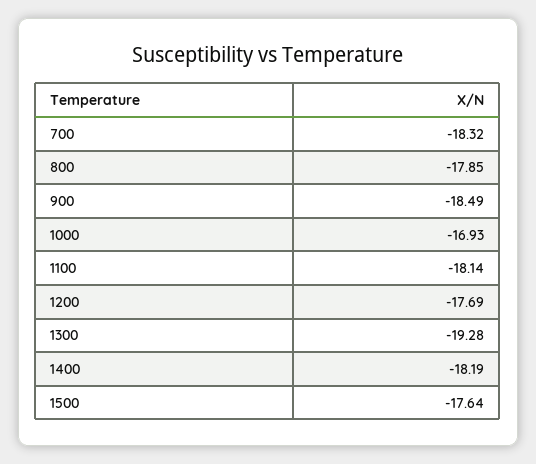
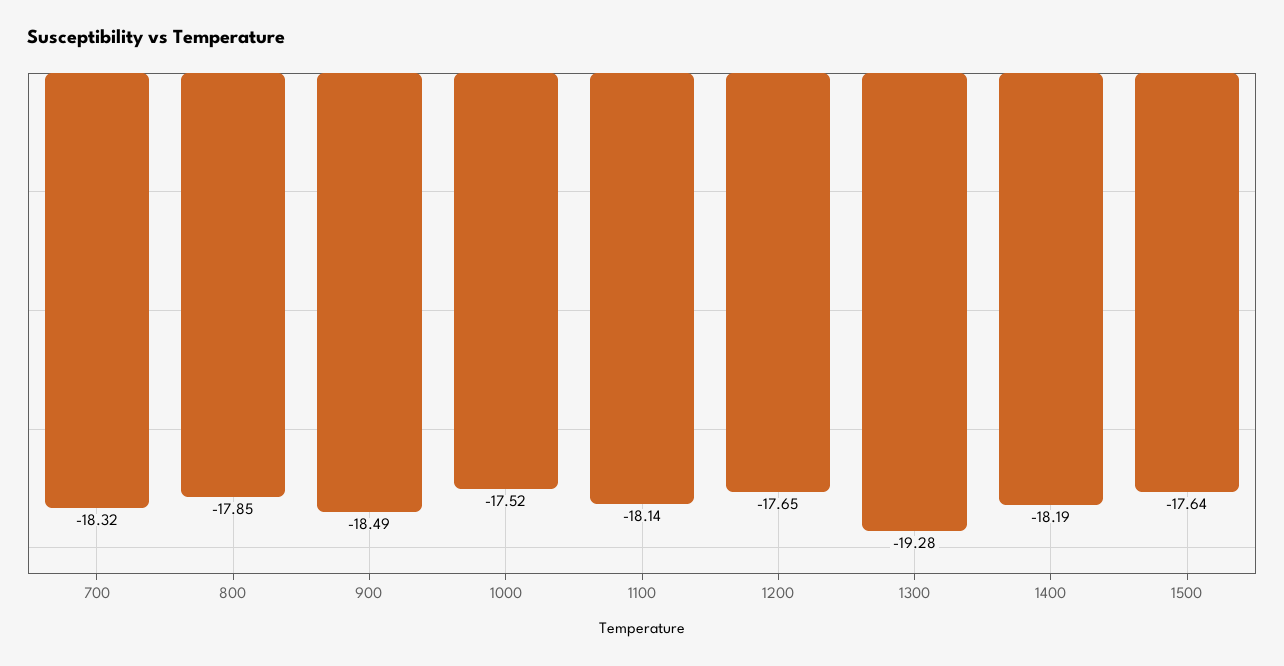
1000: -16.93 -> -17.52
1200: -17.69 -> -17.65

